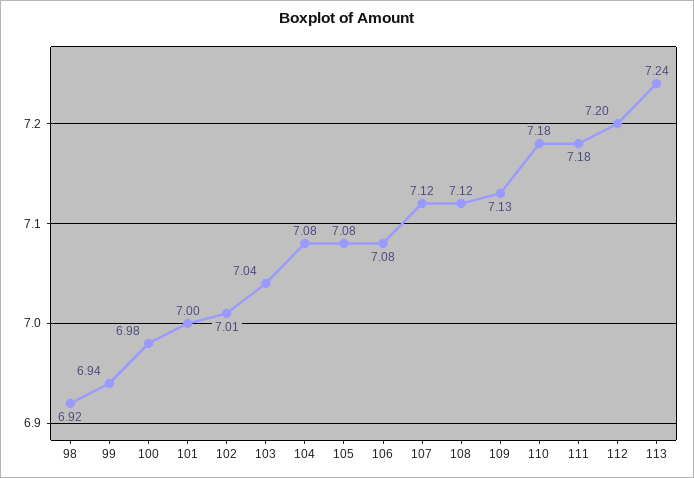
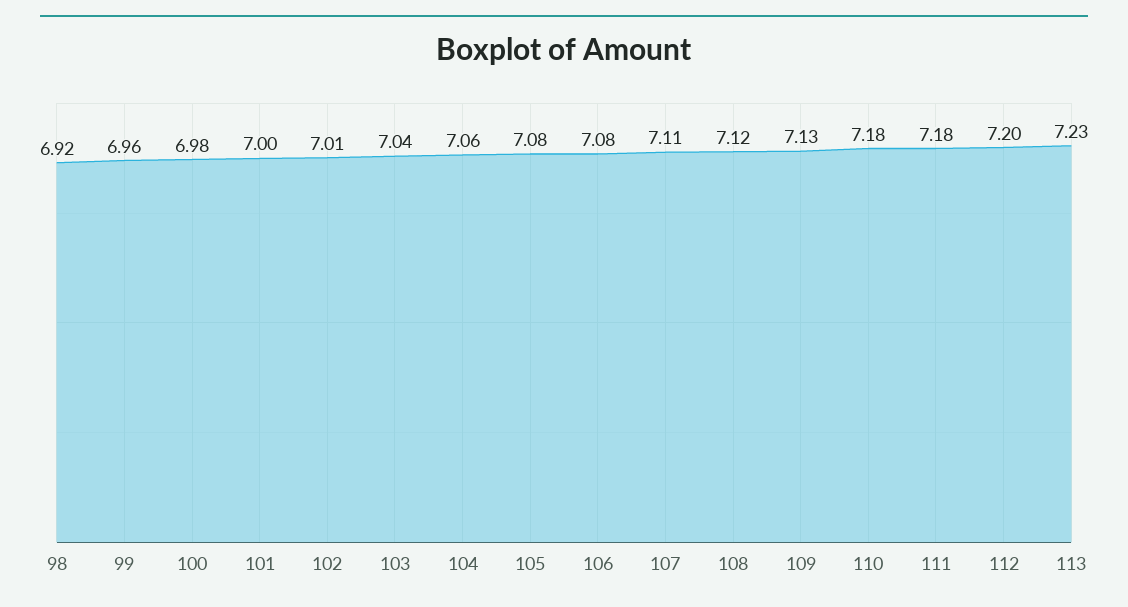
99: 6.94 -> 6.96
104: 7.08 -> 7.06
107: 7.12 -> 7.11
113: 7.24 -> 7.23

